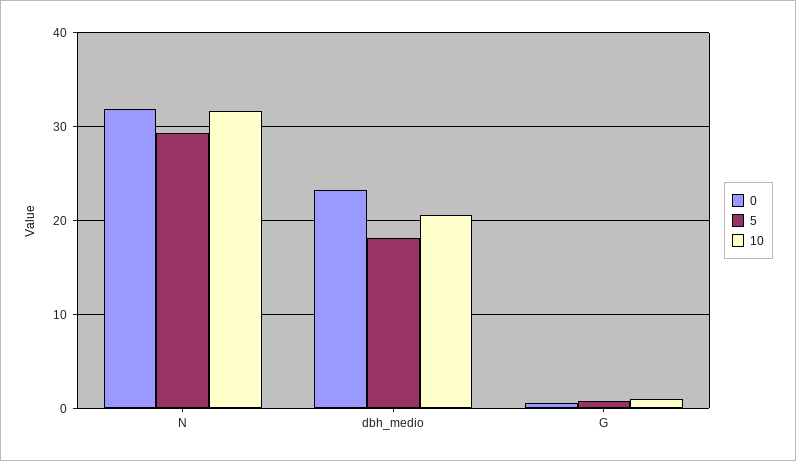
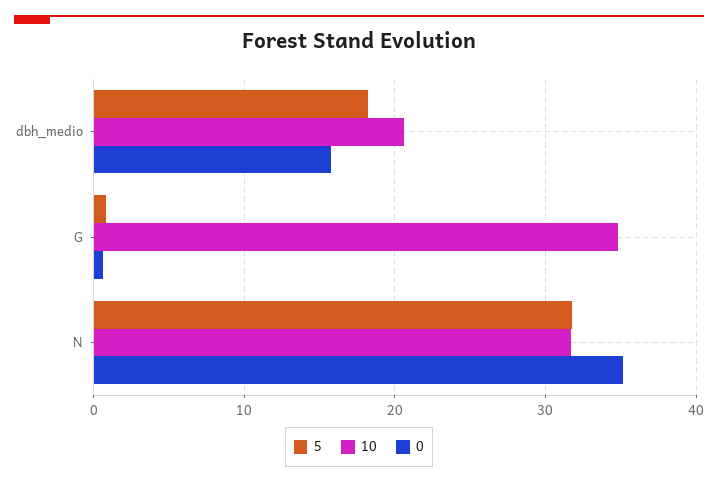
0, N: 32 -> 35
5, N: 29 -> 32
0, dbh_medio: 23 -> 16
10, G: 1 -> 35

